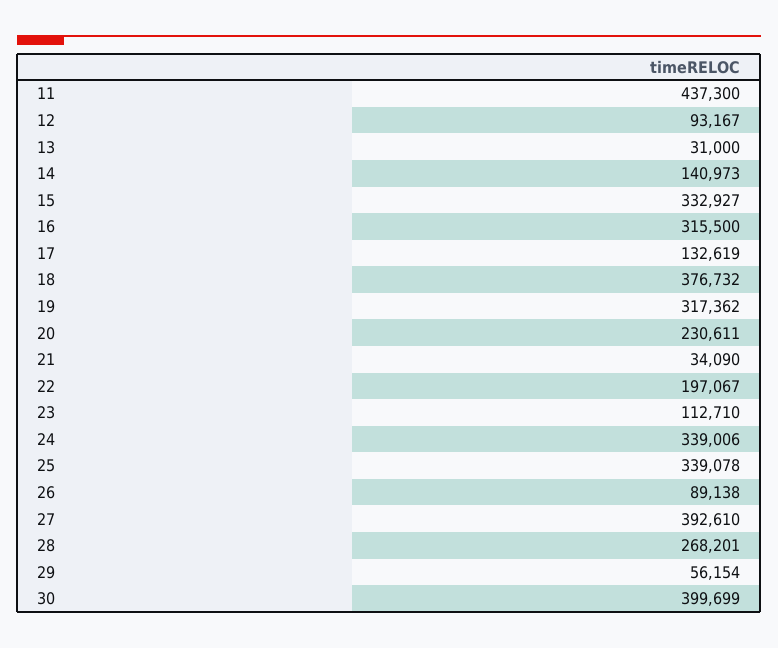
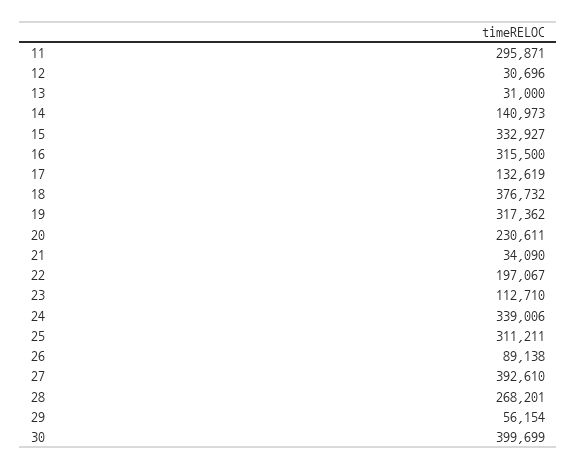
11: 437300 -> 295871
12: 93167 -> 30696
25: 339078 -> 311211

